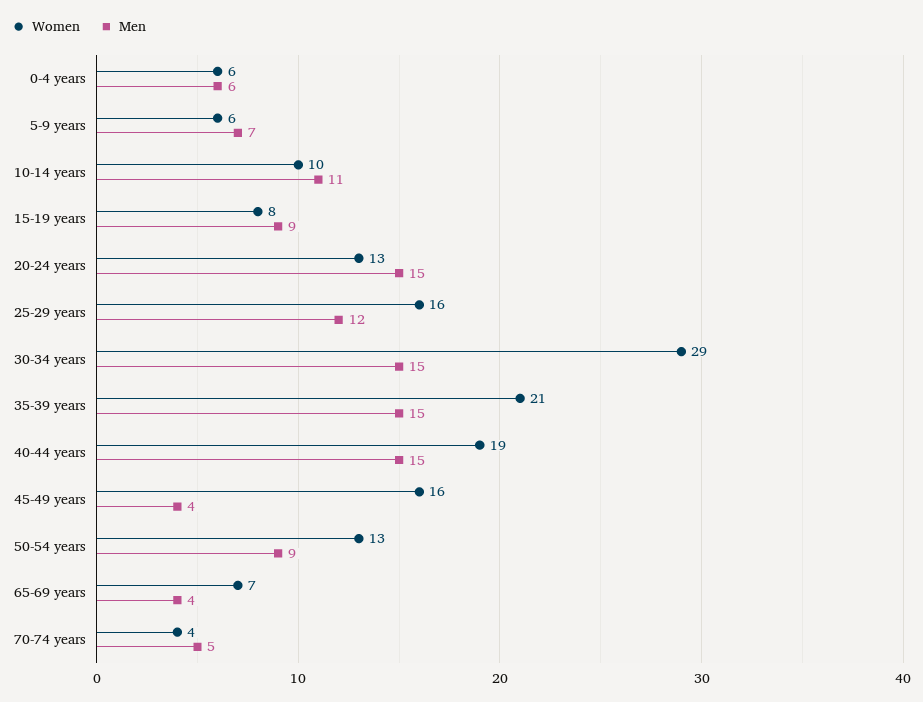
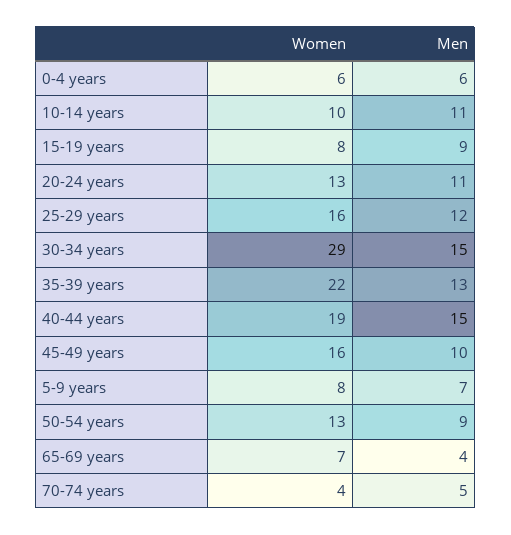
Women, 5-9 years: 6 -> 8
Men, 20-24 years: 15 -> 11
Women, 35-39 years: 21 -> 22
Men, 35-39 years: 15 -> 13
Men, 45-49 years: 4 -> 10

